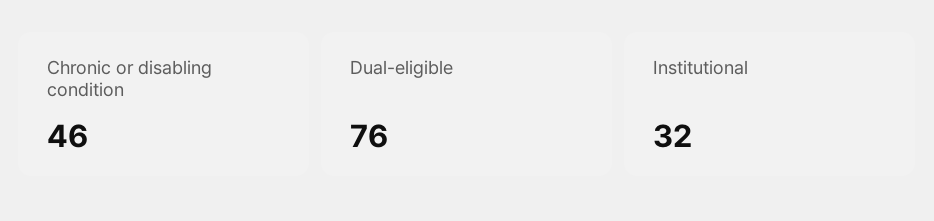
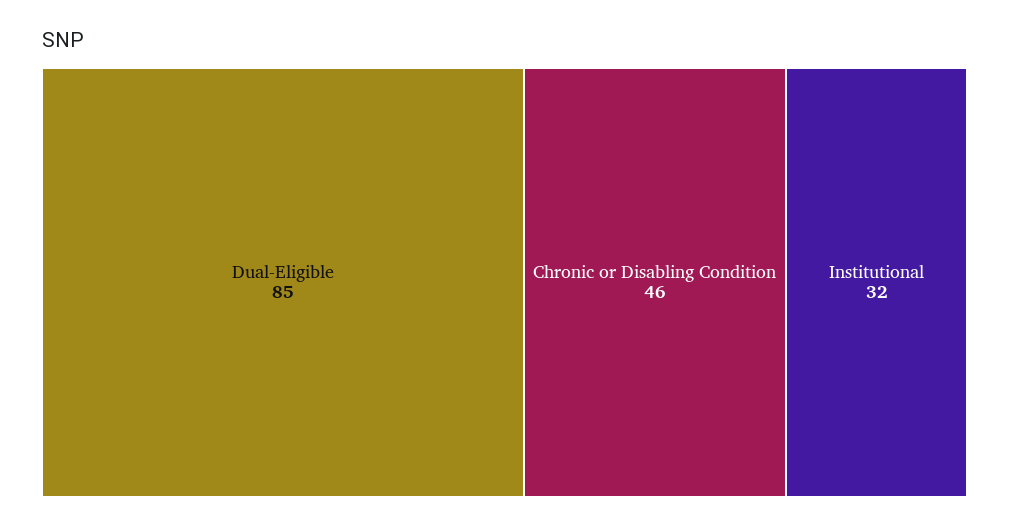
Dual-eligible: 76 -> 85

